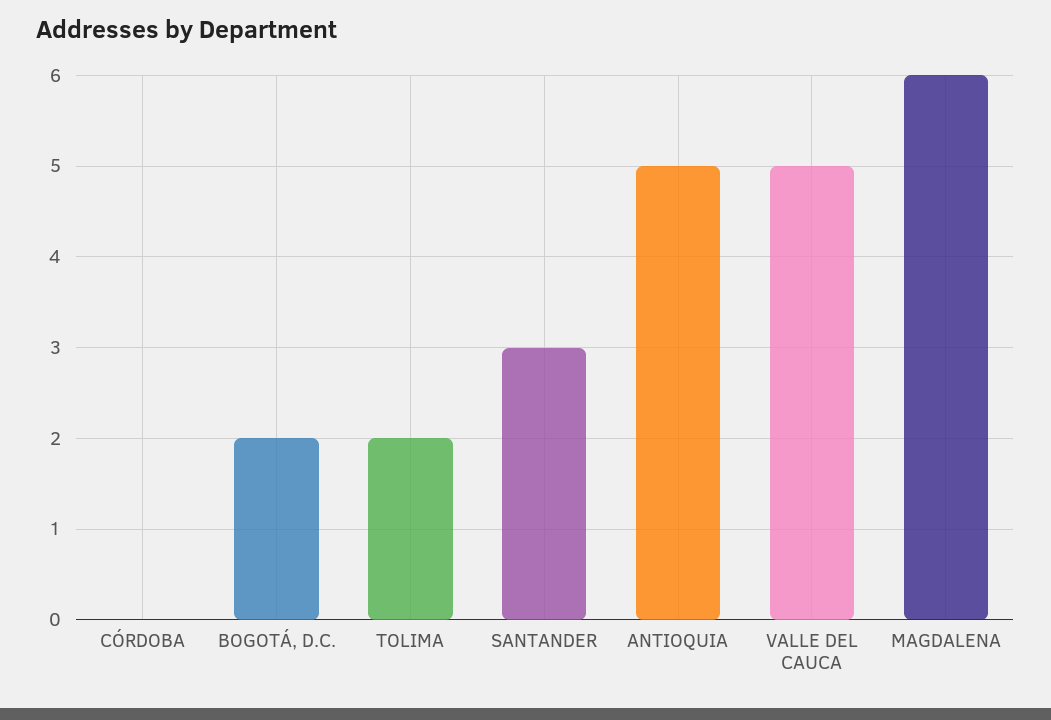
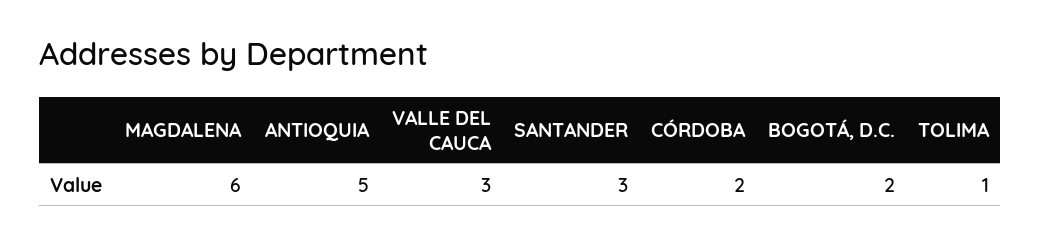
CÓRDOBA: 0 -> 2
TOLIMA: 2 -> 1
VALLE DEL CAUCA: 5 -> 3

